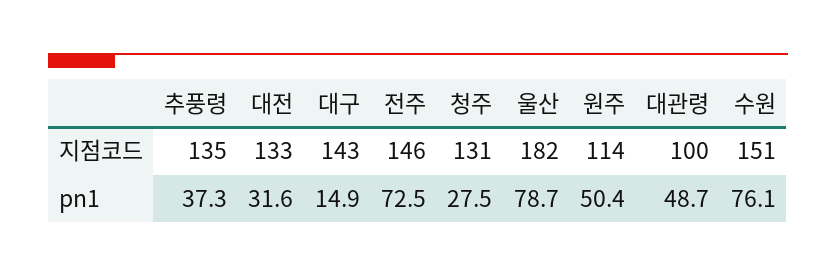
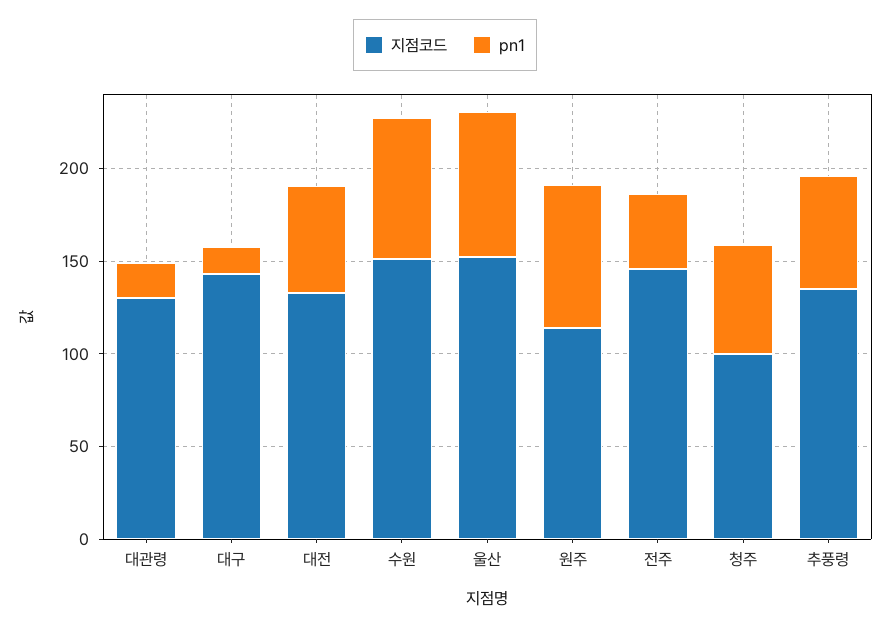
지점코드, 청주: 131 -> 100
지점코드, 울산: 182 -> 150
지점코드, 대관령: 100 -> 130
pn1, 추풍령: 37.3 -> 60
pn1, 대전: 31.6 -> 60
pn1, 전주: 72.5 -> 40
pn1, 청주: 27.5 -> 60
pn1, 원주: 50.4 -> 80
pn1, 대관령: 48.7 -> 20

